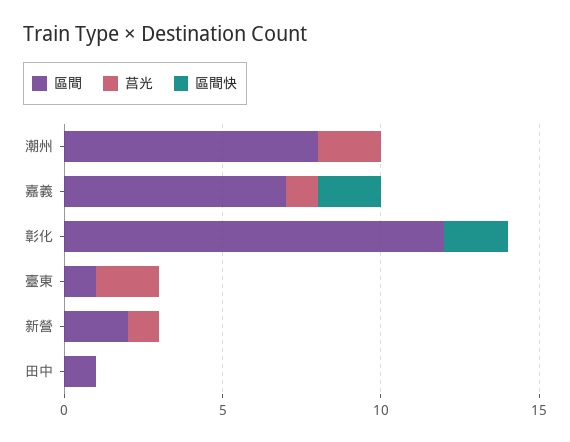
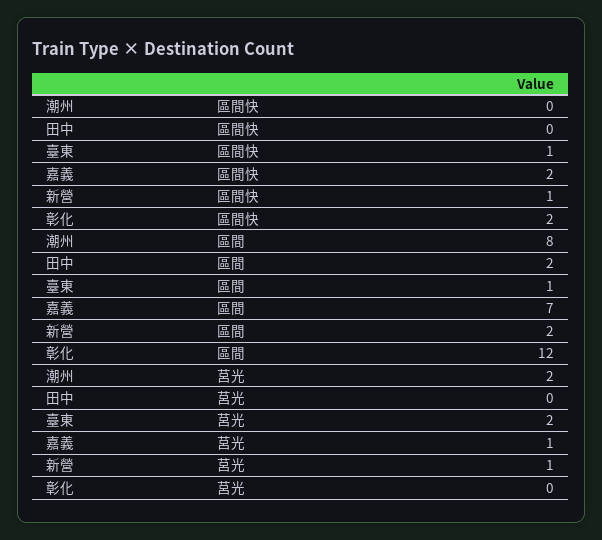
區間快, 臺東: 0 -> 1
區間快, 新營: 0 -> 1
區間, 田中: 1 -> 2

